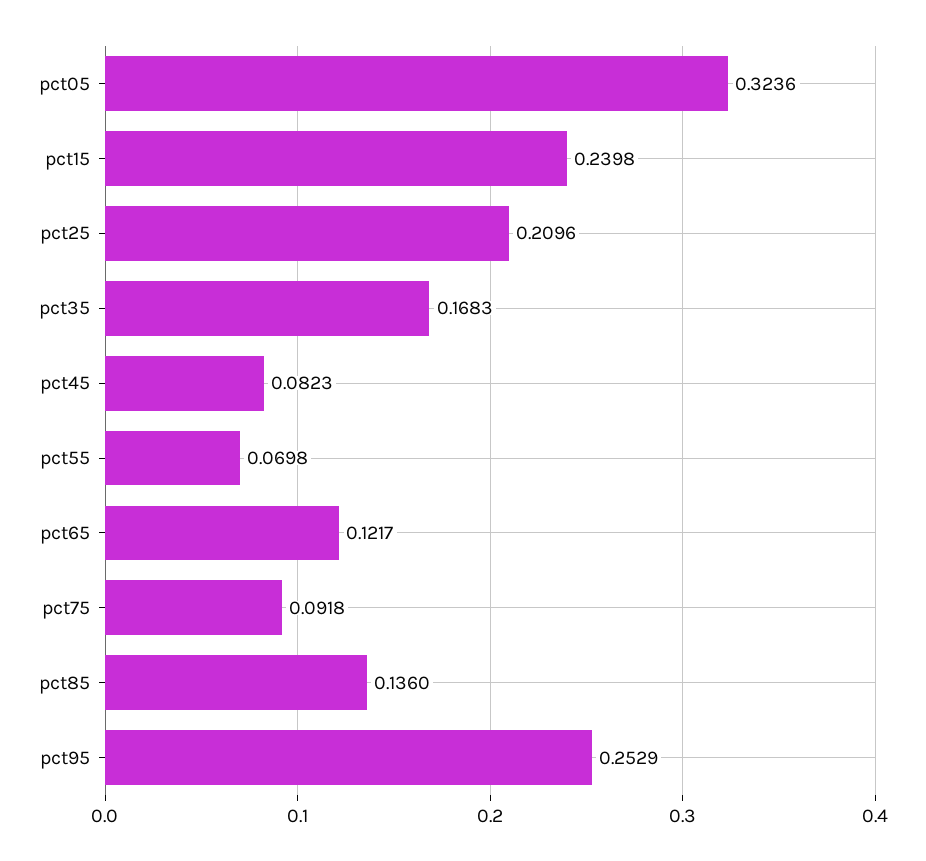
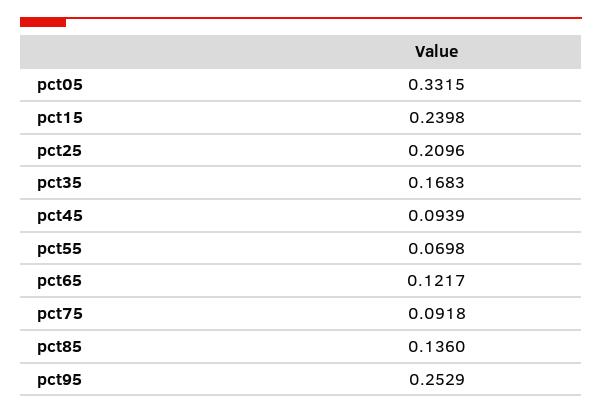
pct05: 0.3236 -> 0.3315
pct45: 0.0823 -> 0.0939

